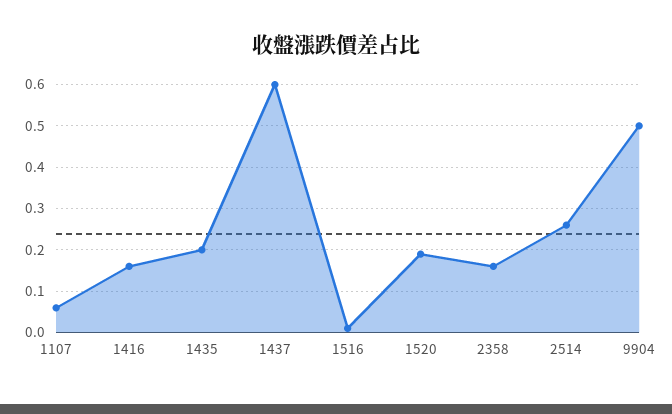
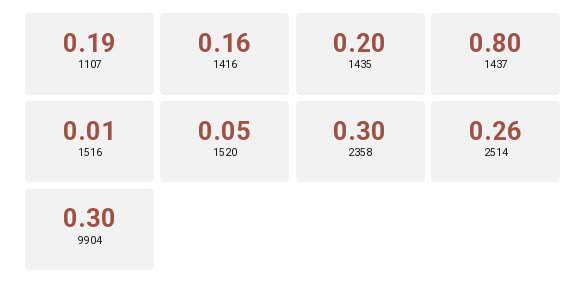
1107: 0.05 -> 0.19
1437: 0.6 -> 0.8
1520: 0.2 -> 0.05
2358: 0.15 -> 0.3
9904: 0.5 -> 0.3

